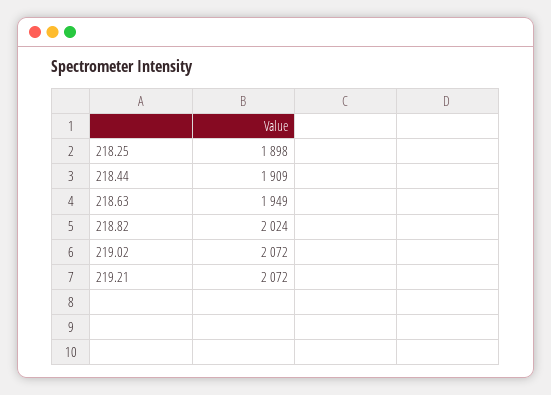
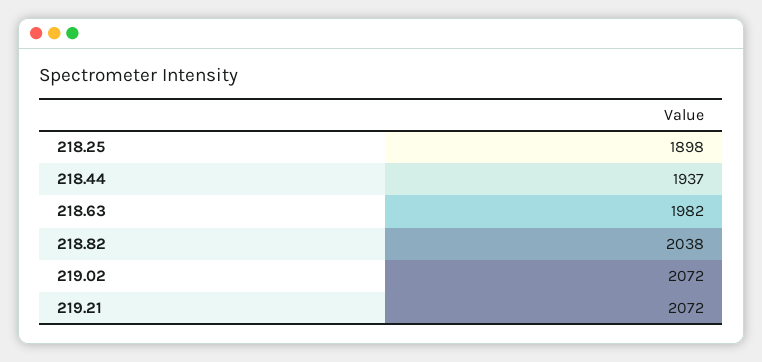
218.44: 1909 -> 1937
218.63: 1949 -> 1982
218.82: 2024 -> 2038

